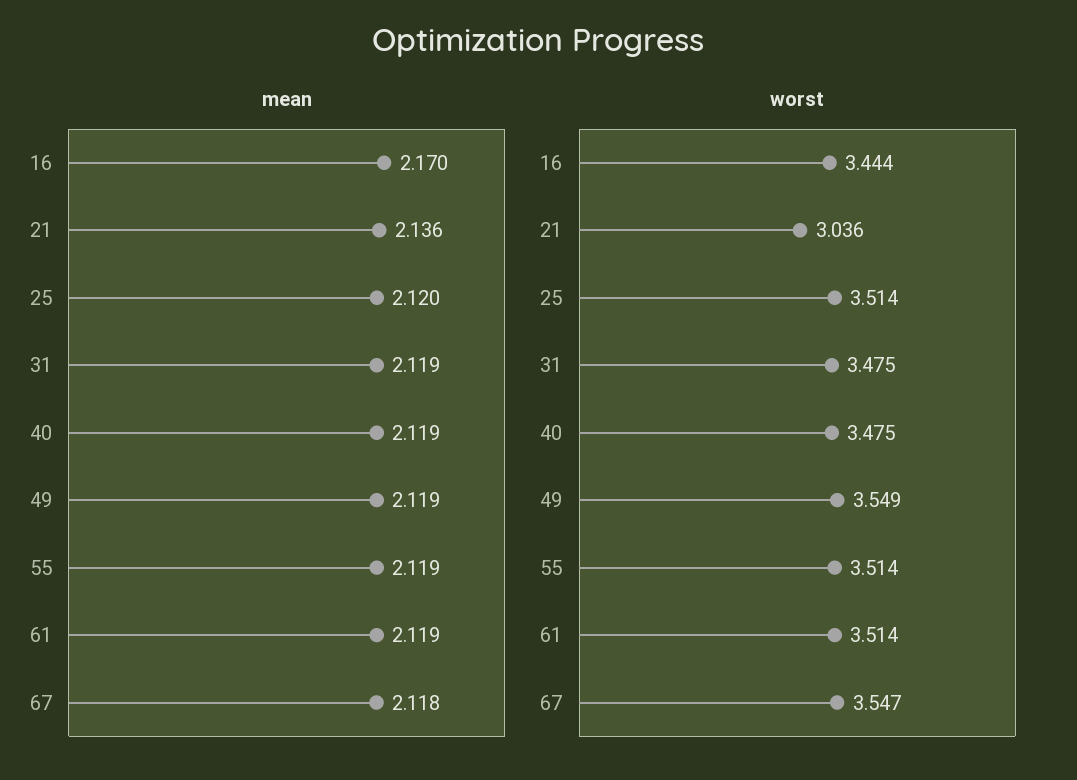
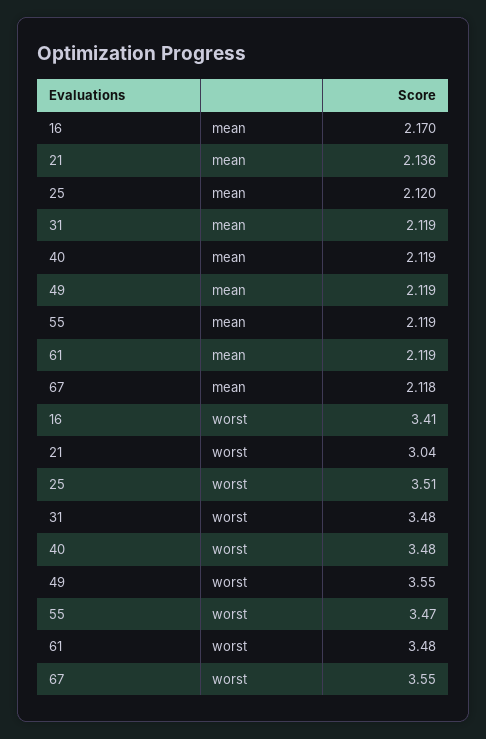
worst, 16: 3.444 -> 3.41
worst, 55: 3.514 -> 3.47
worst, 61: 3.514 -> 3.48

